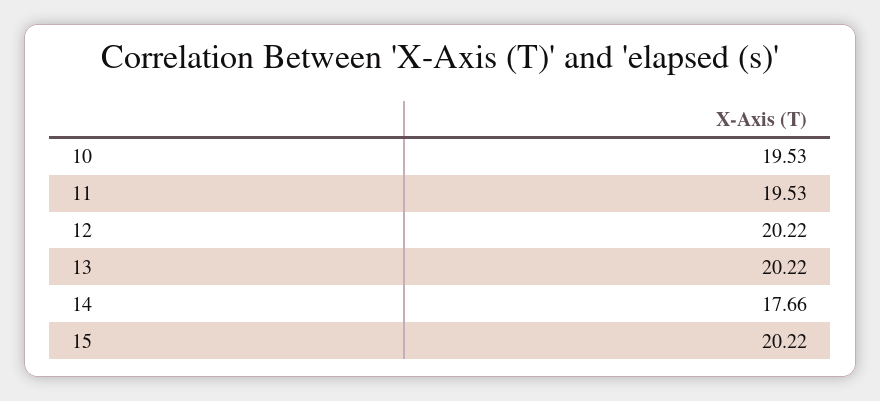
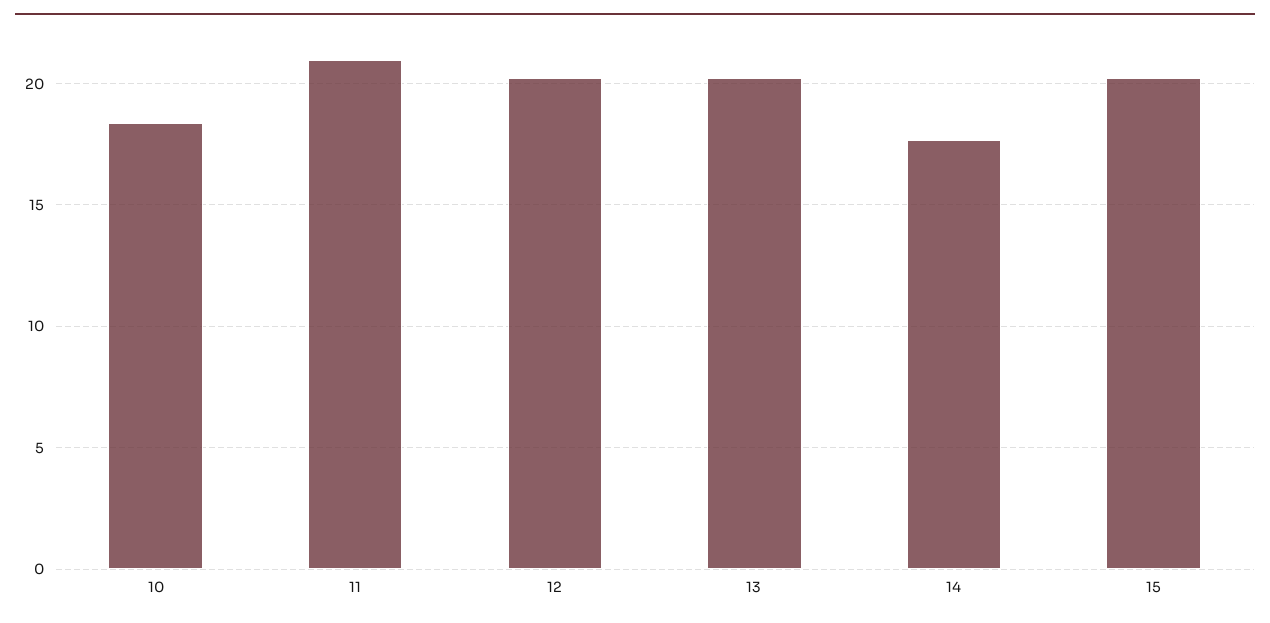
10: 19.53 -> 18.5
11: 19.53 -> 21

